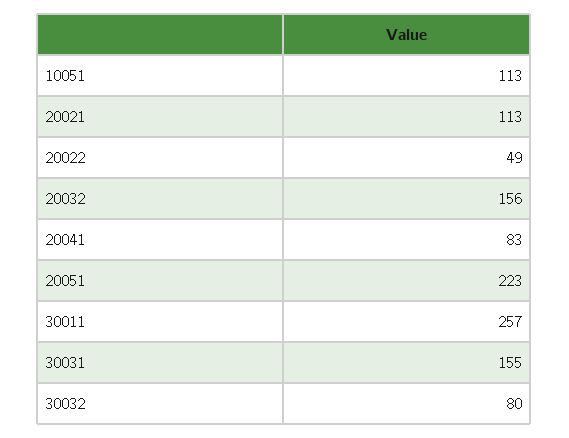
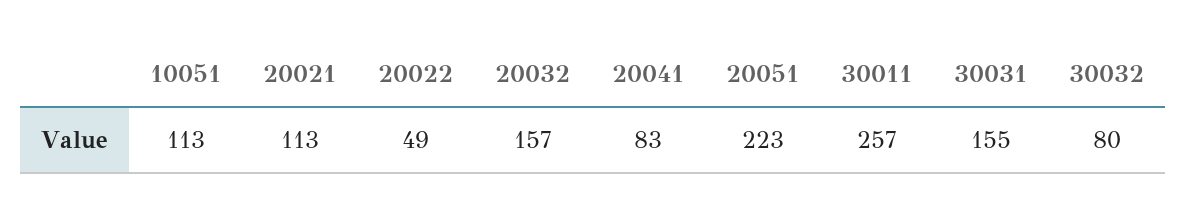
20032: 156 -> 157

